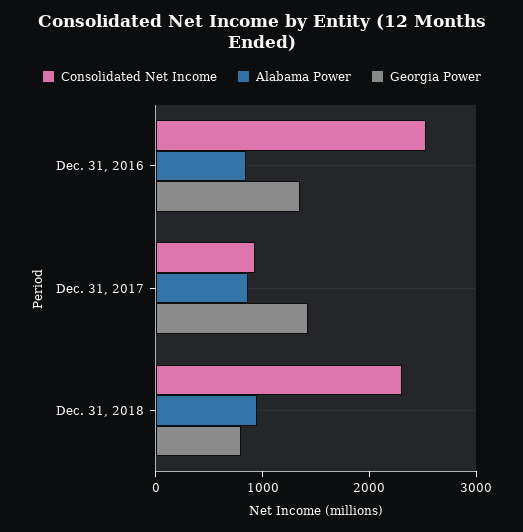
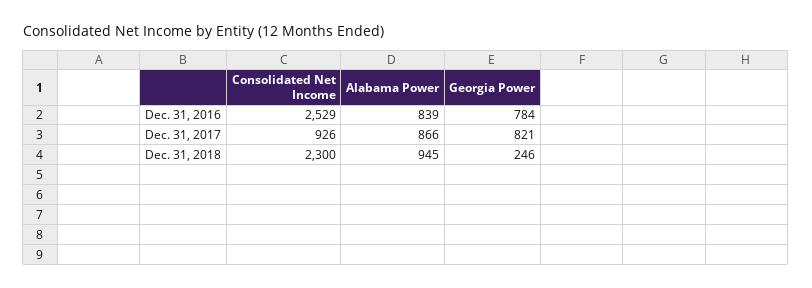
Georgia Power, Dec. 31, 2016: 1400 -> 784
Georgia Power, Dec. 31, 2017: 1400 -> 821
Georgia Power, Dec. 31, 2018: 800 -> 246

